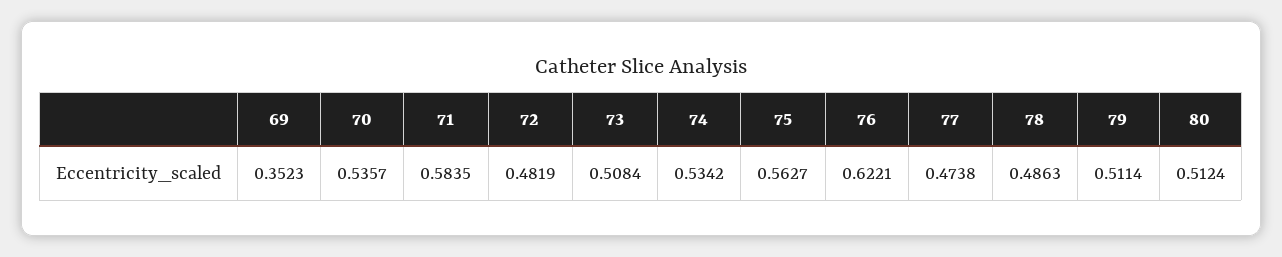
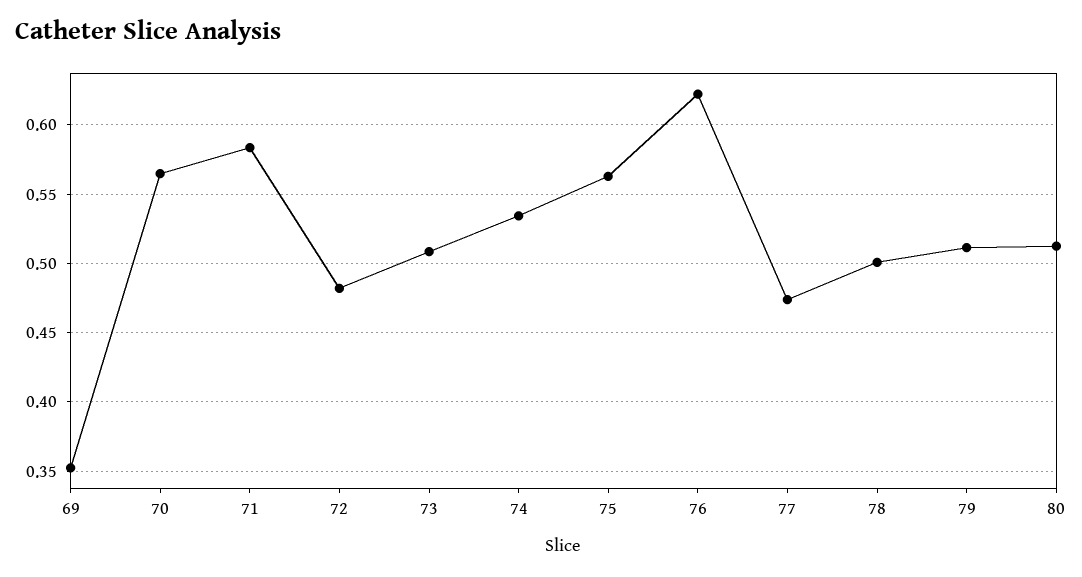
70: 0.5357 -> 0.565
78: 0.4863 -> 0.5

